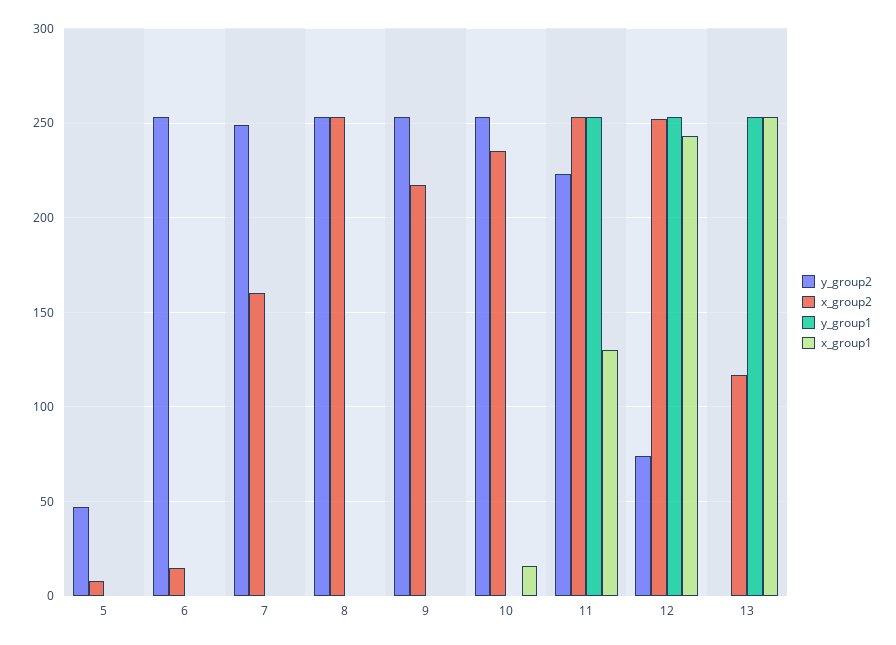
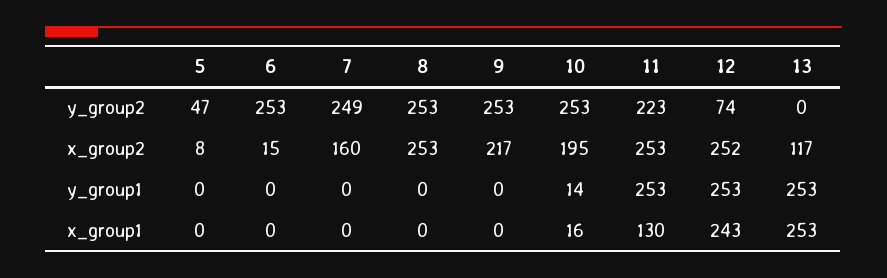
x_group2, 10: 235 -> 195
y_group1, 10: 0 -> 14

